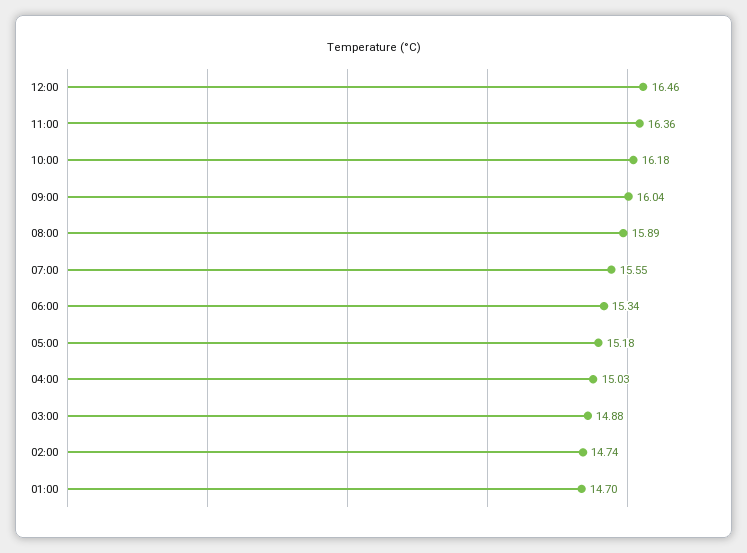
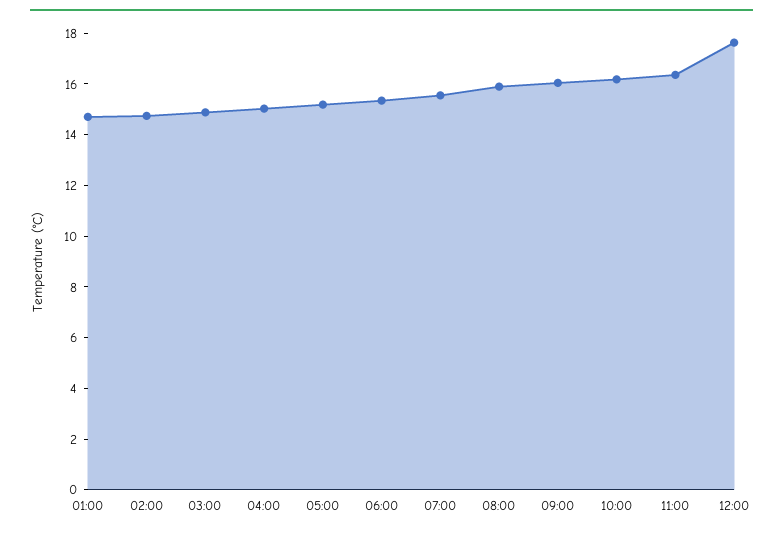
12:00: 16.46 -> 17.5

